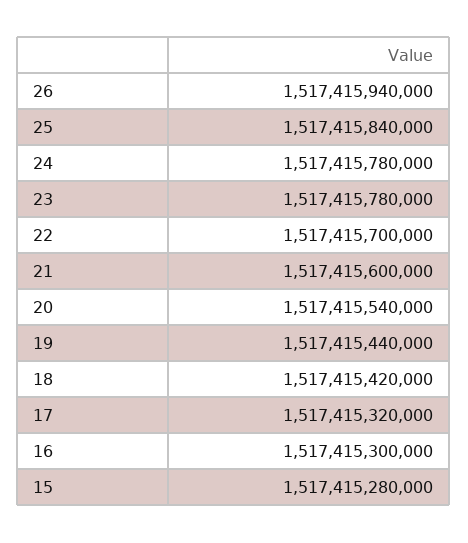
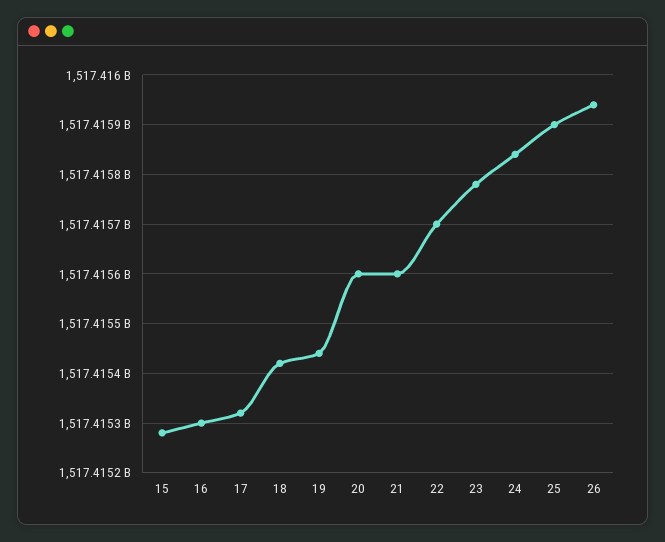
25: 1517415840000 -> 1517415900000
24: 1517415780000 -> 1517415840000
20: 1517415540000 -> 1517415600000

